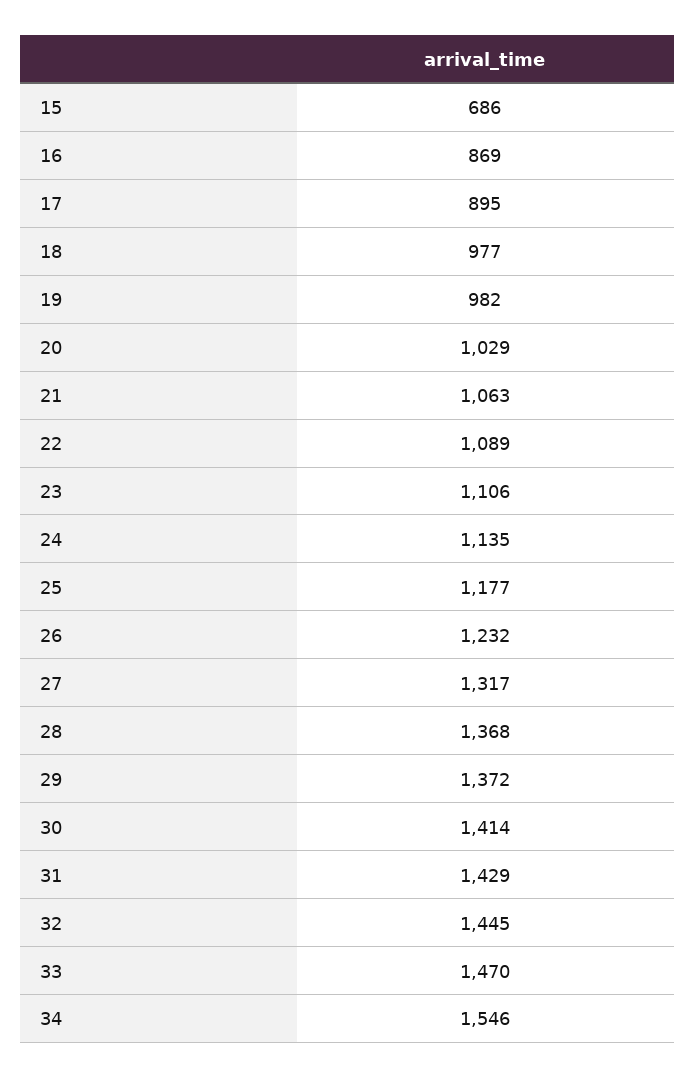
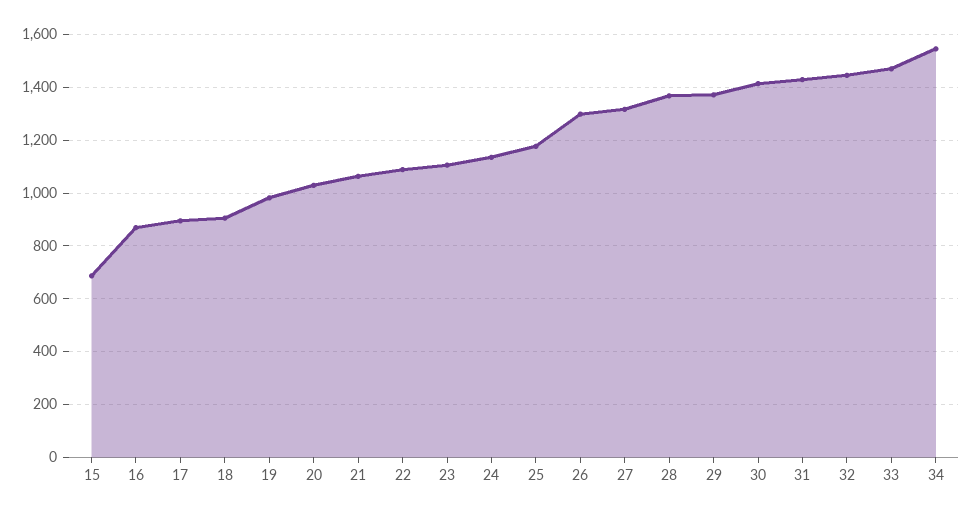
18: 977 -> 900
26: 1232 -> 1300

